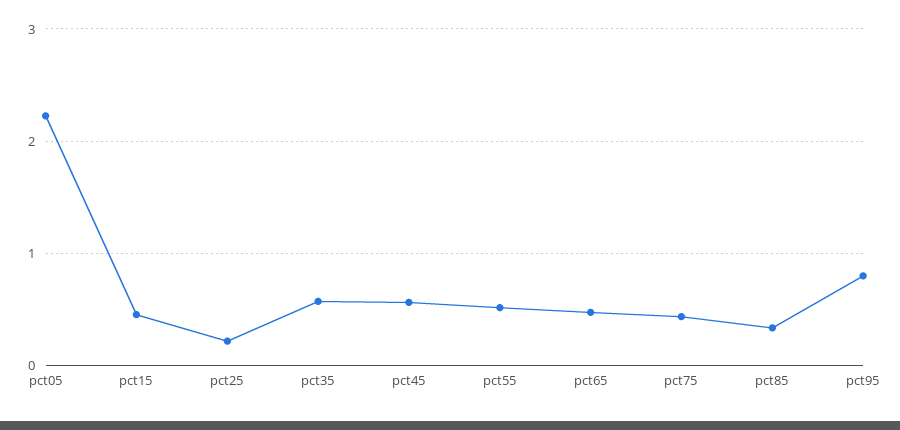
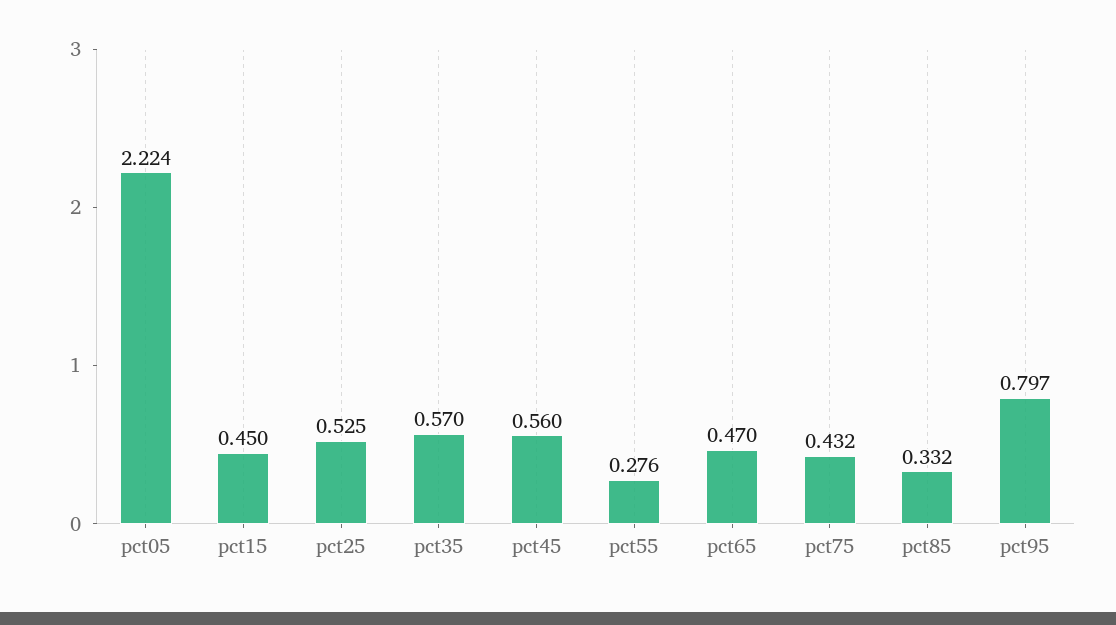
pct25: 0.2 -> 0.525
pct55: 0.5 -> 0.276

